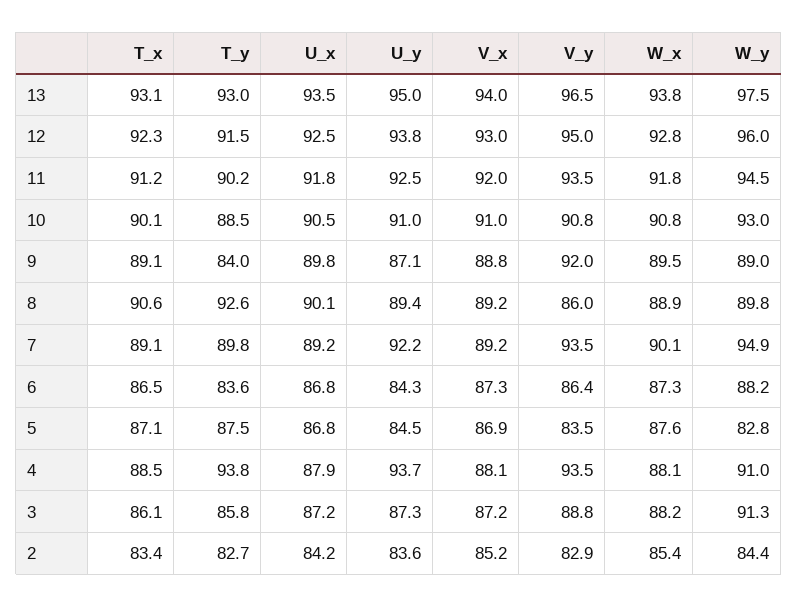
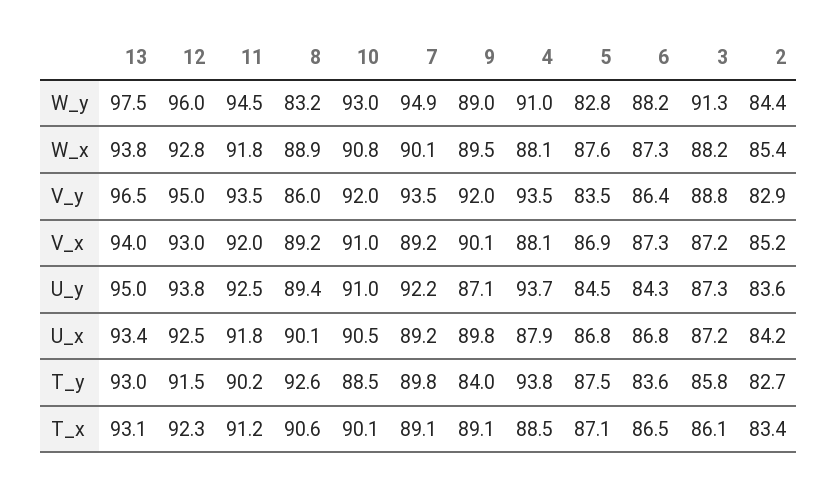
U_x, 13: 93.5 -> 93.4
V_y, 10: 90.8 -> 92
V_x, 9: 88.8 -> 90.1
W_y, 8: 89.8 -> 83.2

